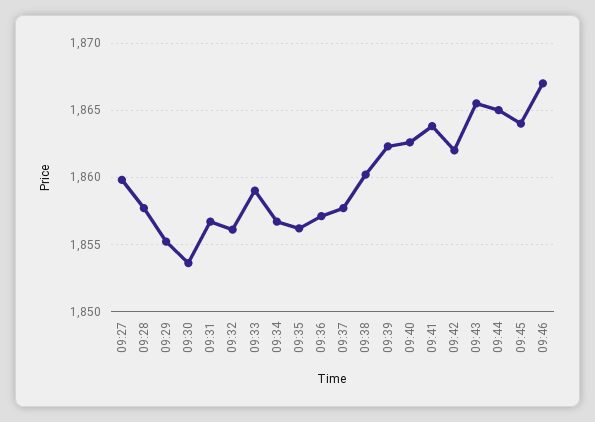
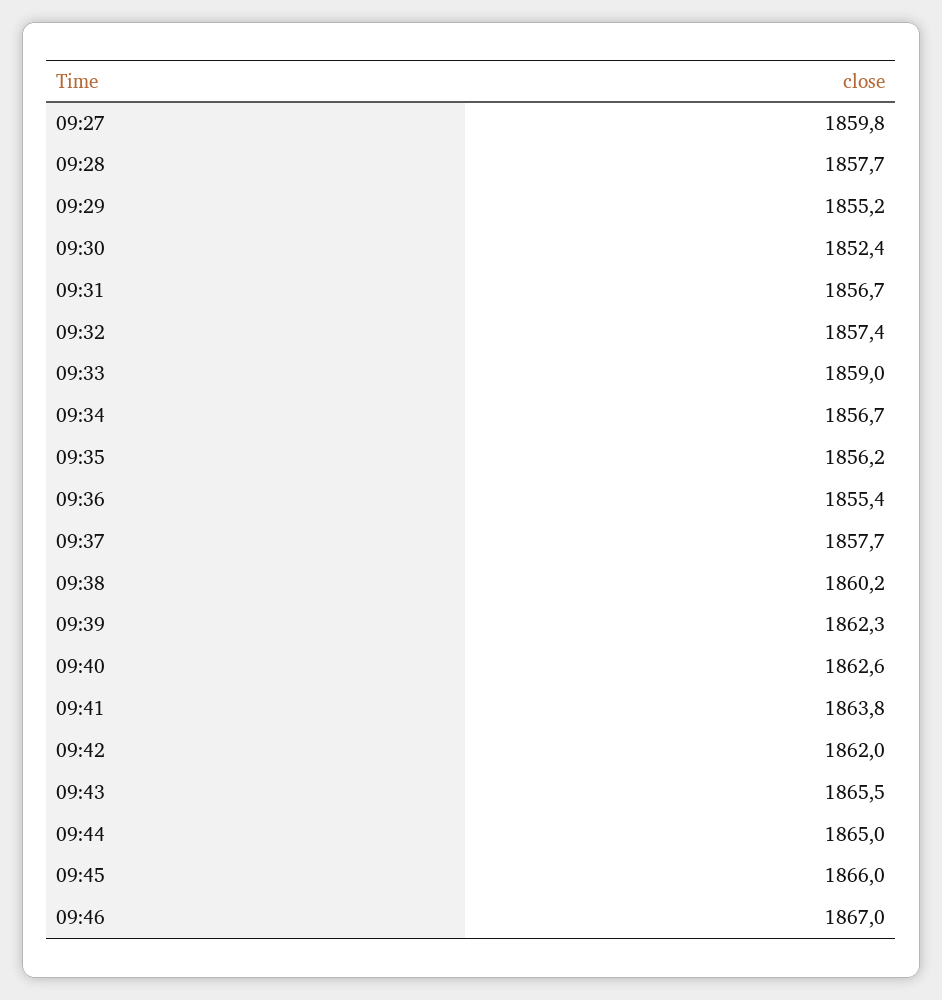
09:30: 1853.5 -> 1852.4
09:32: 1856 -> 1857.4
09:36: 1857 -> 1855.4
09:45: 1864 -> 1866

